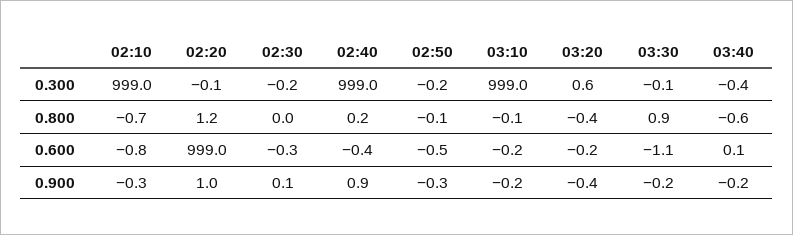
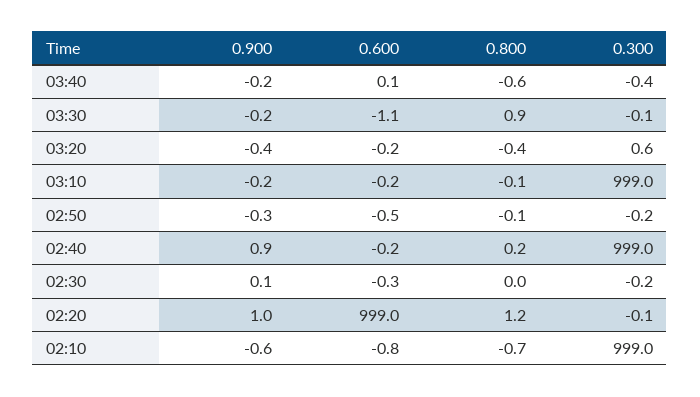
02:40, 0.600: -0.4 -> -0.2
02:10, 0.900: -0.3 -> -0.6

